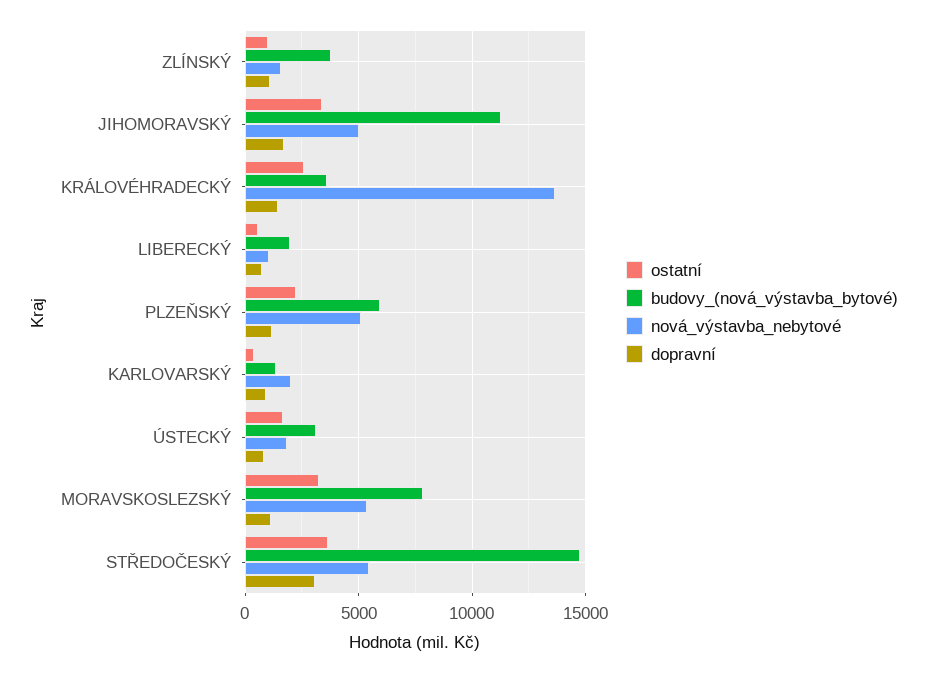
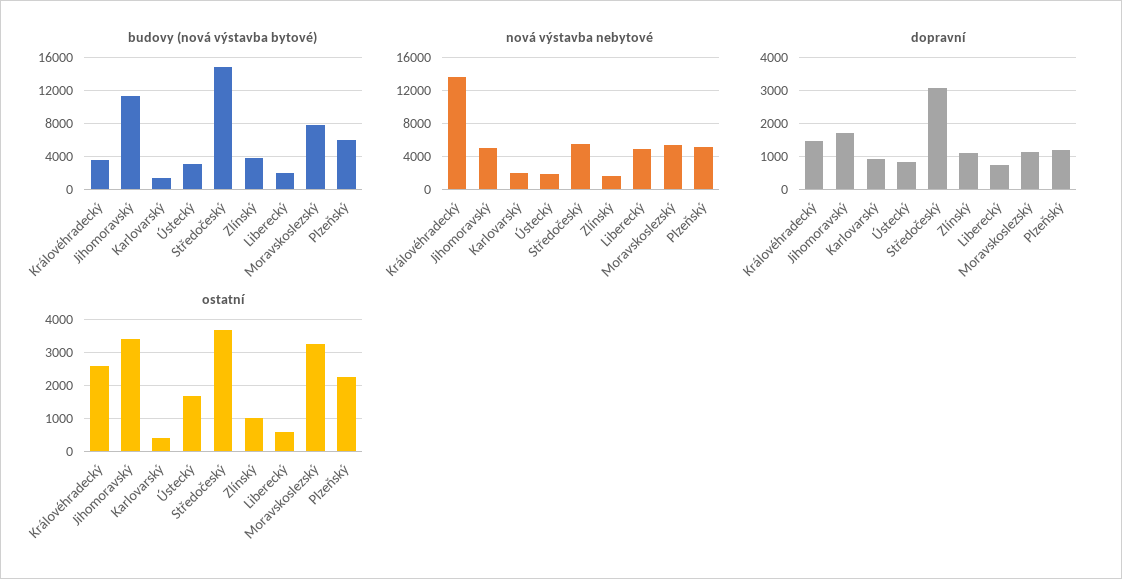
nová_výstavba_nebytové, LIBERECKÝ: 1000 -> 5000

